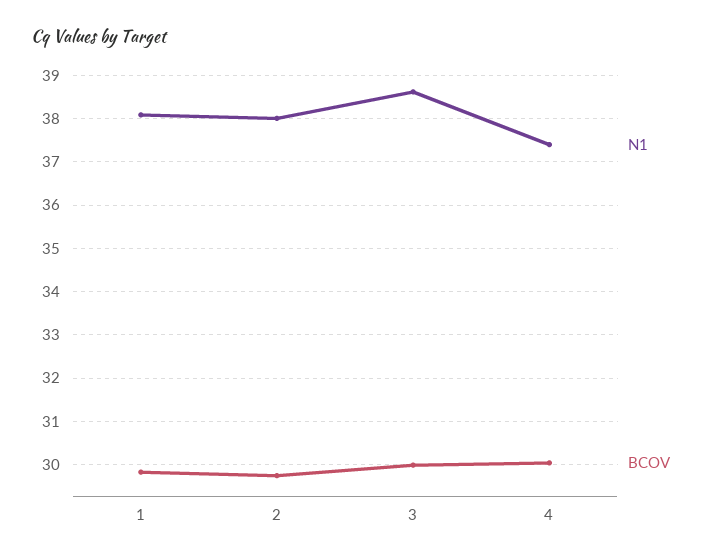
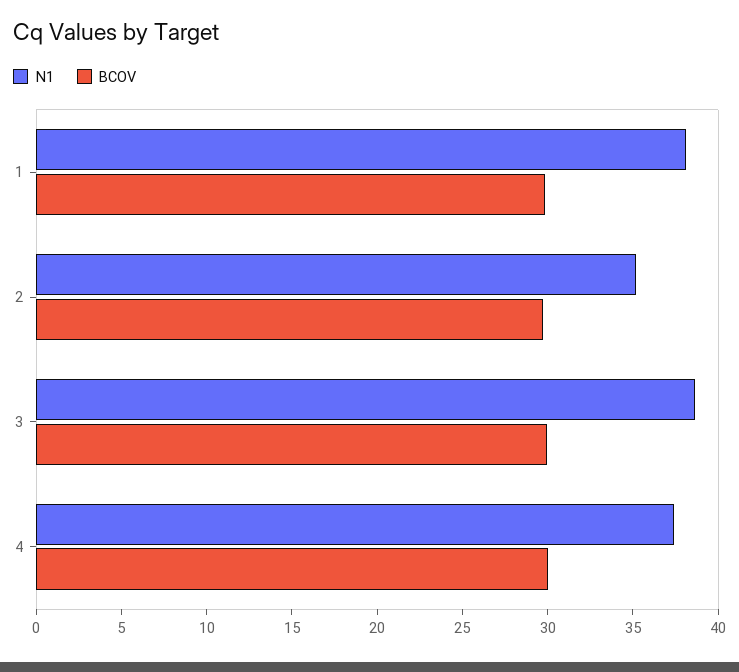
N1, 2: 38 -> 35

